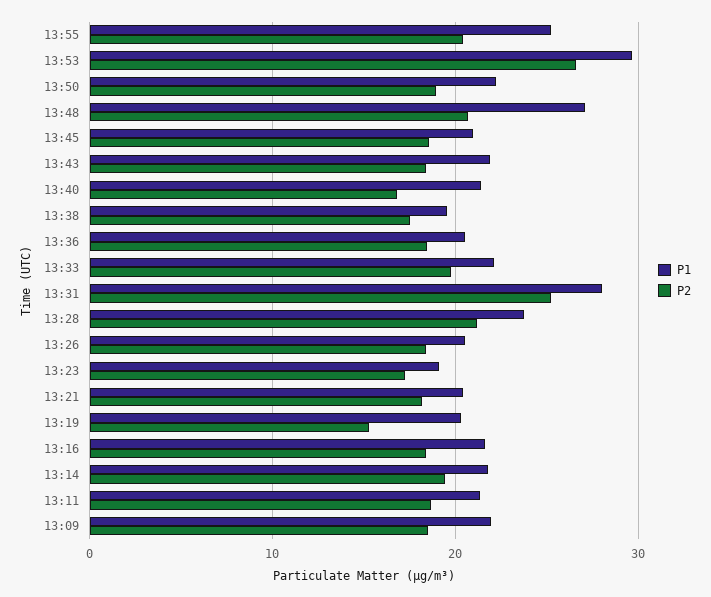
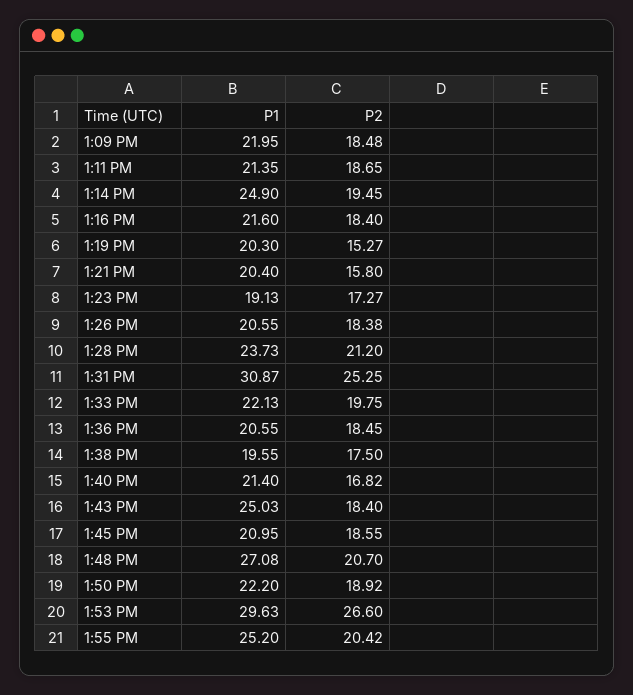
P1, 13:43: 22 -> 25.03
P1, 13:31: 28 -> 30.87
P2, 13:21: 18 -> 15.8
P1, 13:14: 22 -> 24.9

